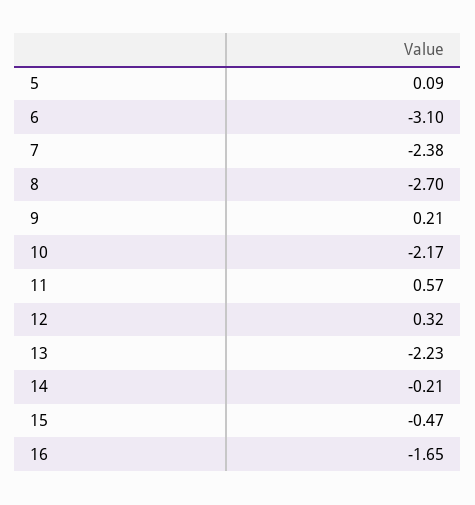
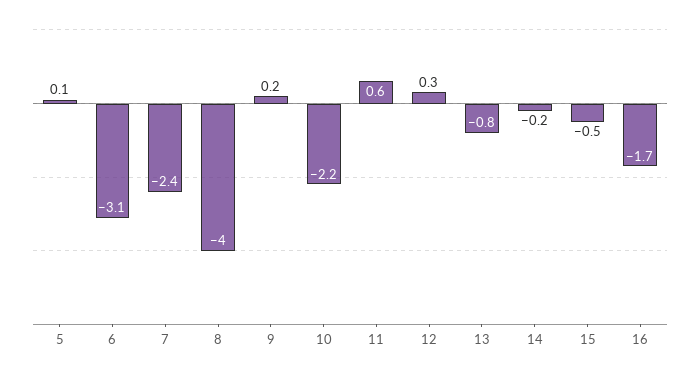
8: -2.7 -> -4
13: -2.23 -> -0.8

